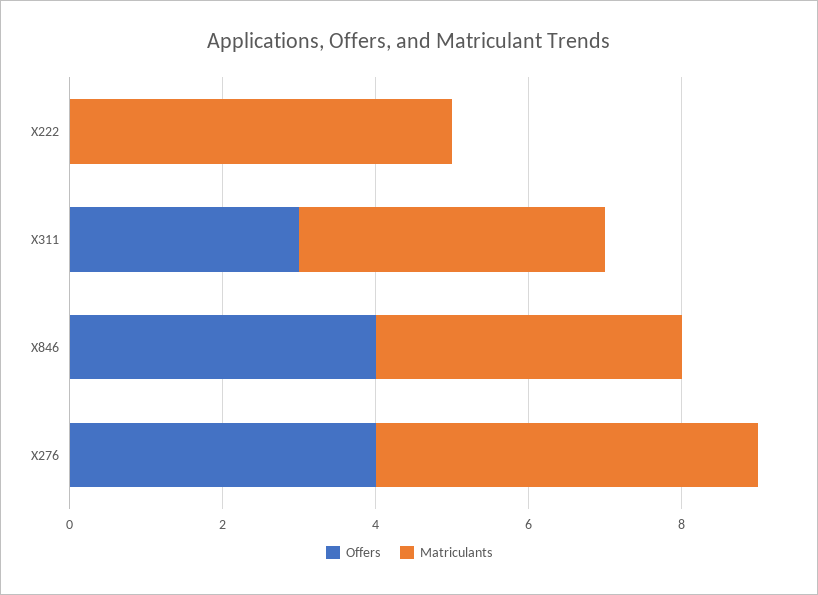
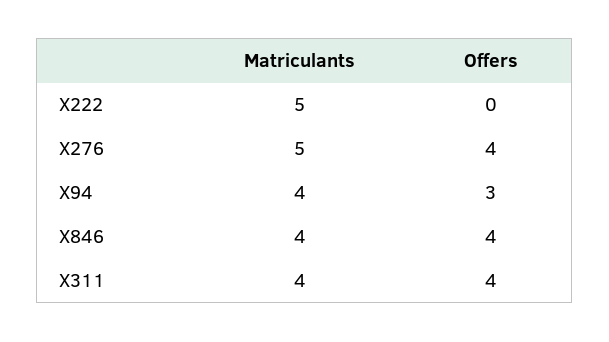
Offers, X311: 3 -> 4
Matriculants, X94: none -> 4
Offers, X94: none -> 3

